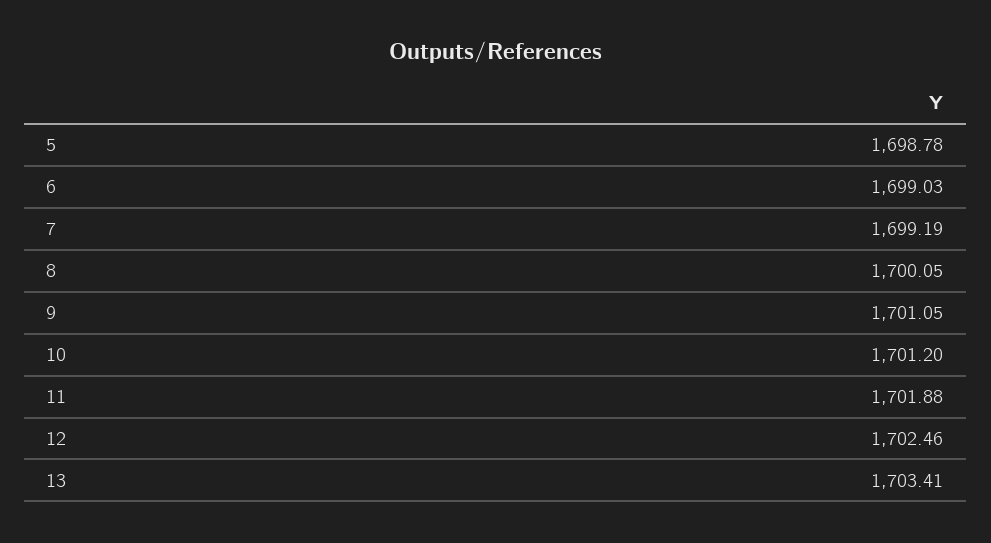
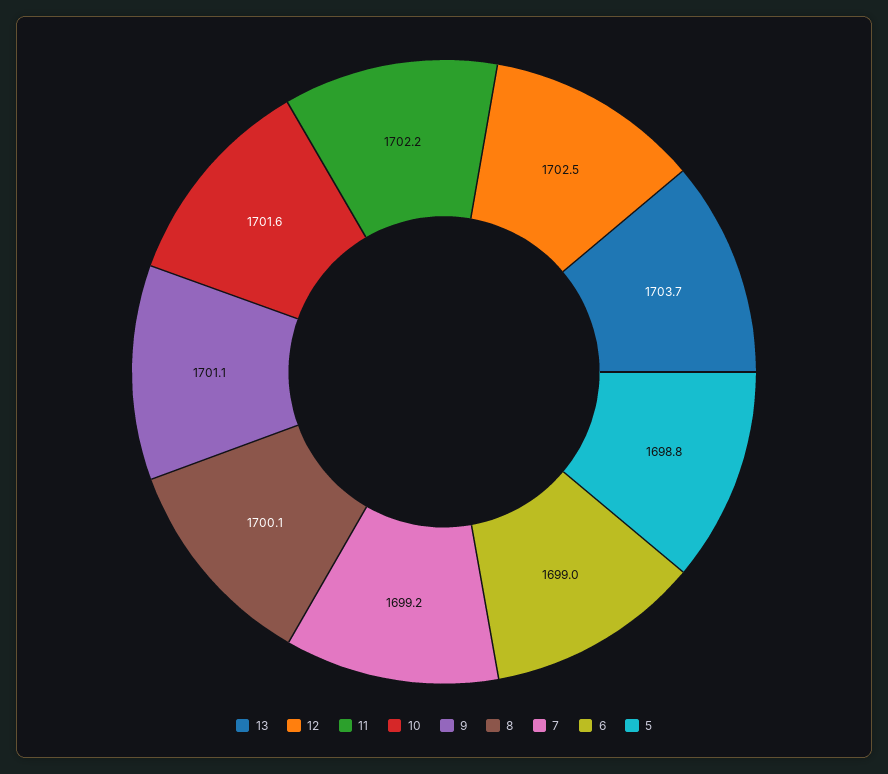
10: 1701.2 -> 1701.6
11: 1701.88 -> 1702.2
13: 1703.41 -> 1703.7

